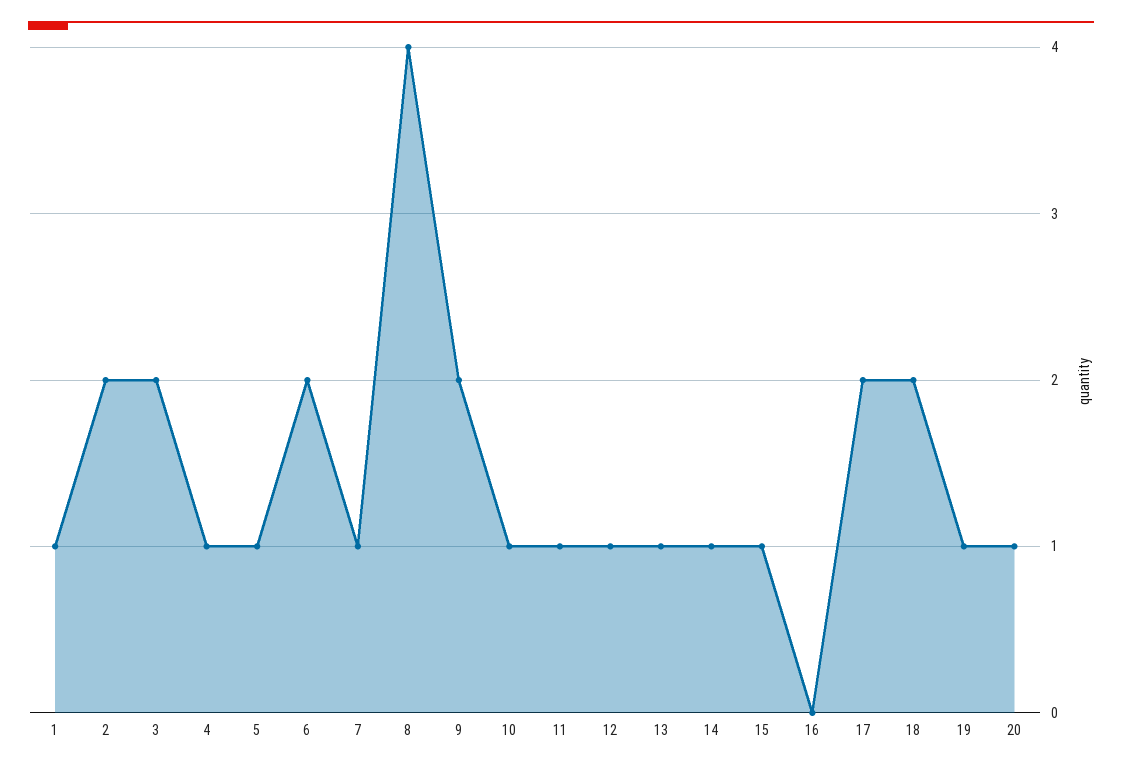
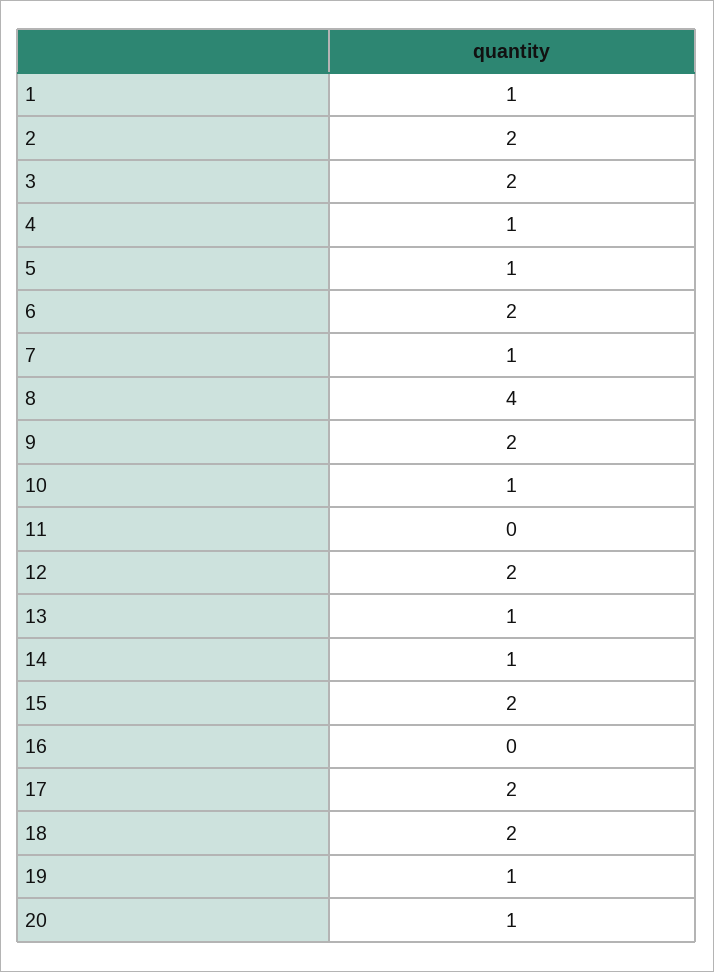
11: 1 -> 0
12: 1 -> 2
15: 1 -> 2

